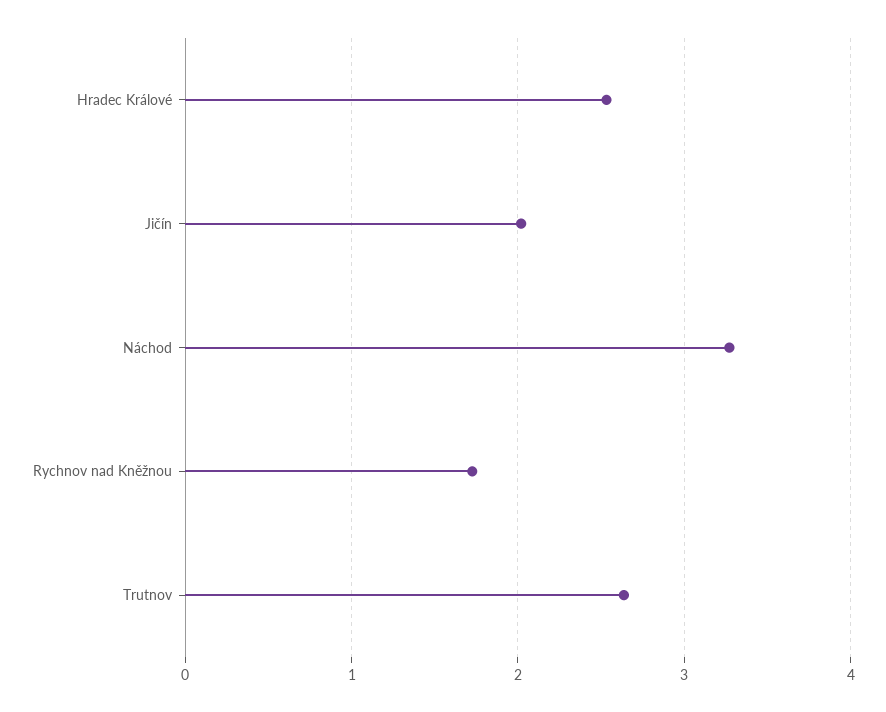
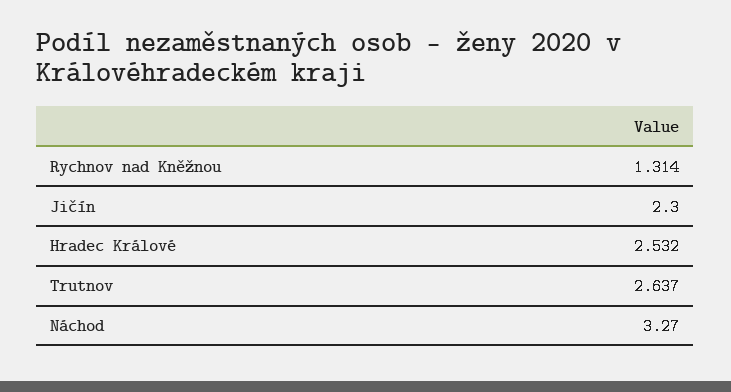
Jičín: 2 -> 2.3
Rychnov nad Kněžnou: 1.7 -> 1.314

